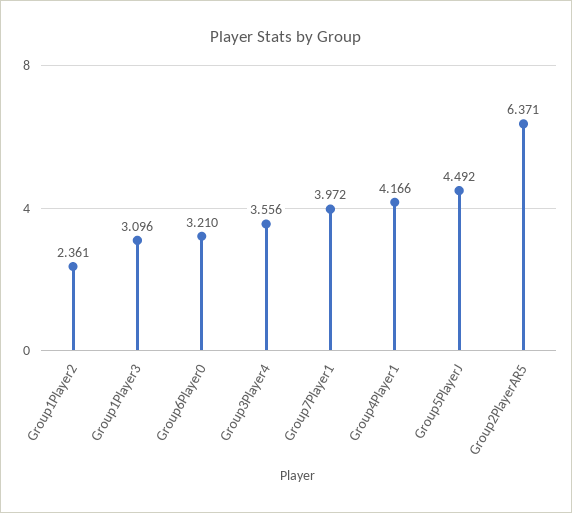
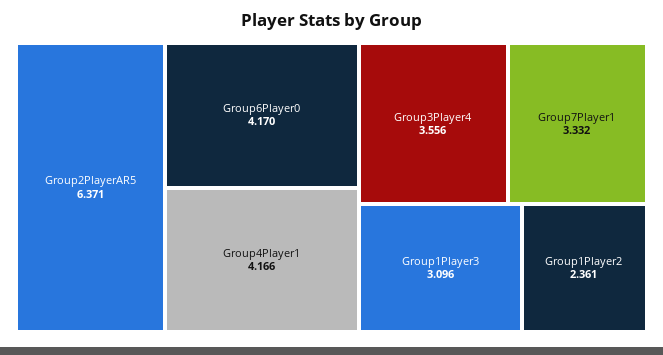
Group6Player0: 3.21 -> 4.17
Group7Player1: 3.972 -> 3.332
Group5PlayerJ: 4.492 -> none

